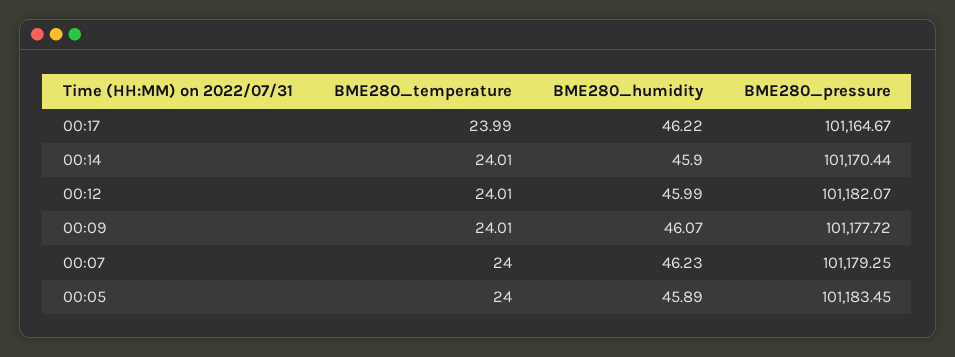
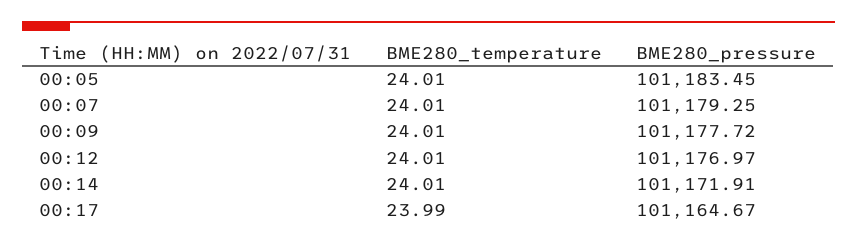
BME280_humidity, 00:17: 46.22 -> none
BME280_humidity, 00:14: 45.9 -> none
BME280_pressure, 00:14: 101170.44 -> 101171.91
BME280_humidity, 00:12: 45.99 -> none
BME280_pressure, 00:12: 101182.07 -> 101176.97
BME280_humidity, 00:09: 46.07 -> none
BME280_temperature, 00:07: 24 -> 24.01
BME280_humidity, 00:07: 46.23 -> none
BME280_temperature, 00:05: 24 -> 24.01
BME280_humidity, 00:05: 45.89 -> none

